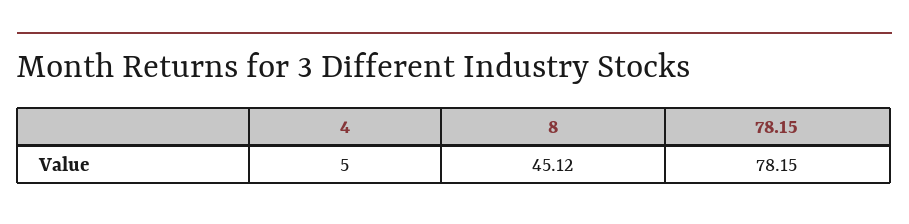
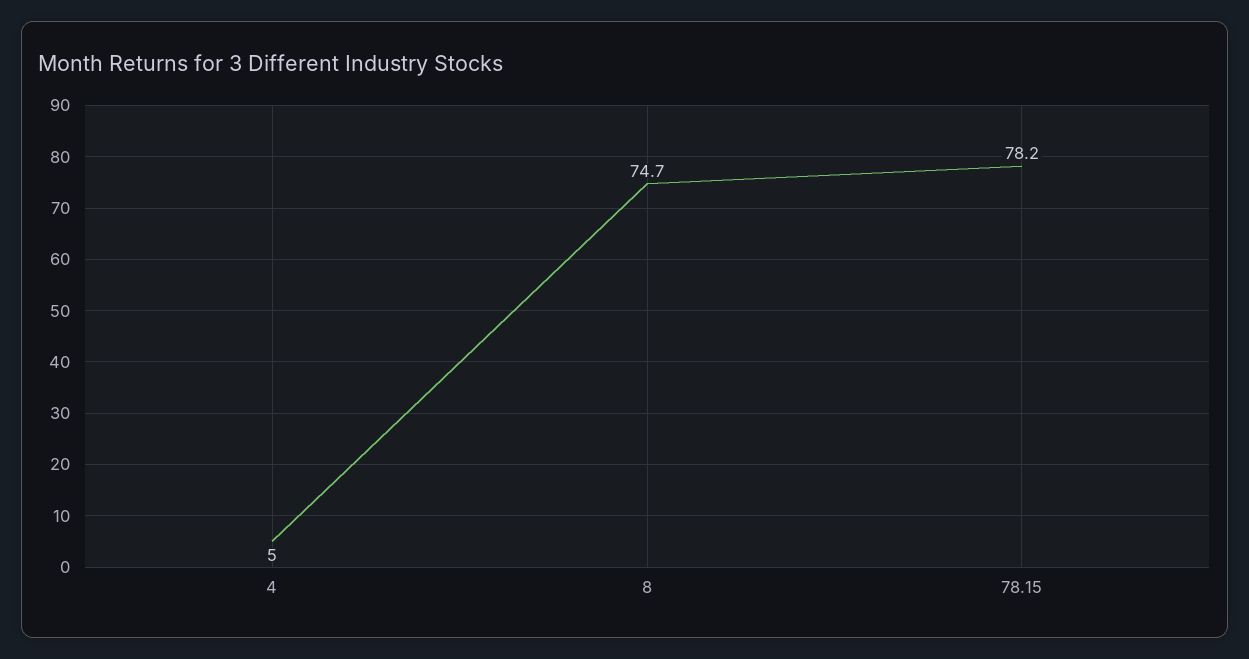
8: 45.12 -> 74.7

